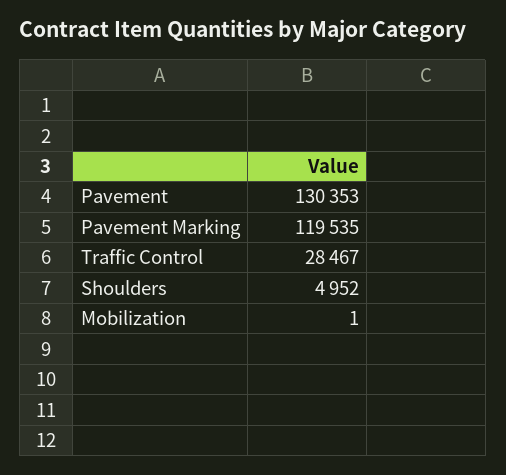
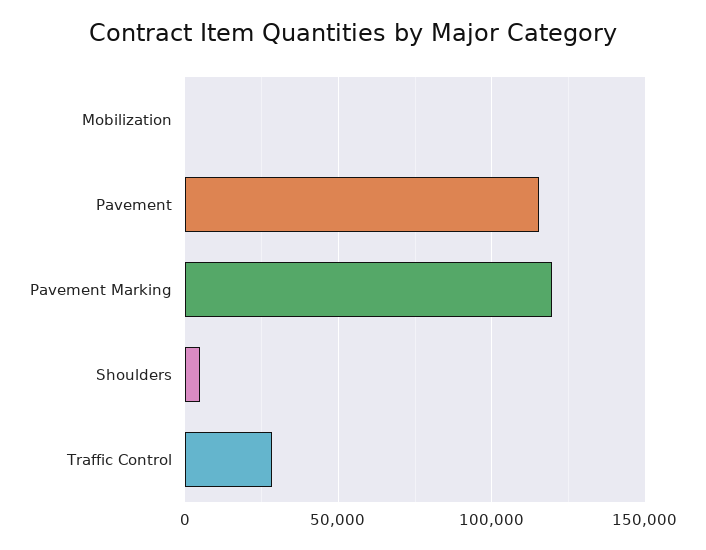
Pavement: 130353 -> 115000

